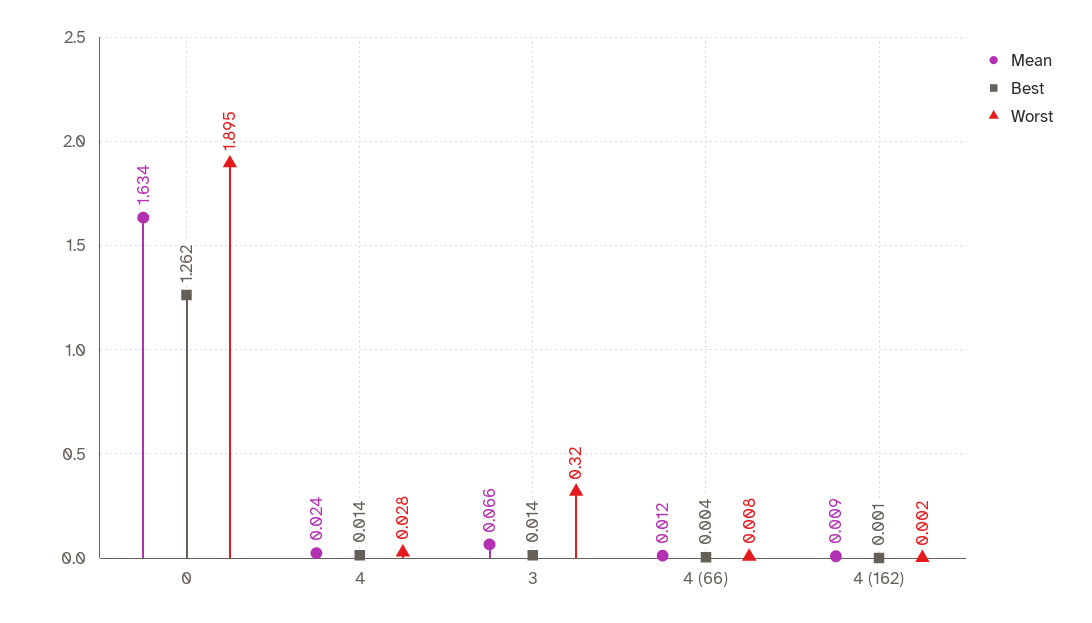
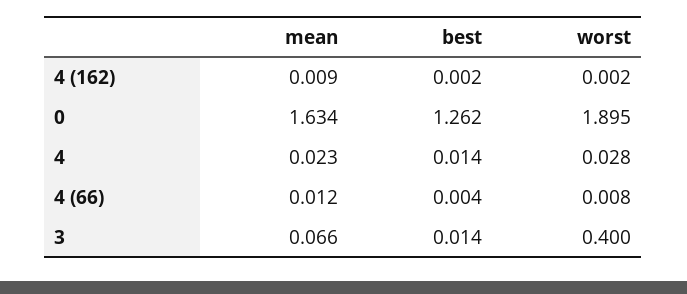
Mean, 4: 0.024 -> 0.023
Worst, 3: 0.32 -> 0.4
Best, 4 (162): 0.001 -> 0.002

